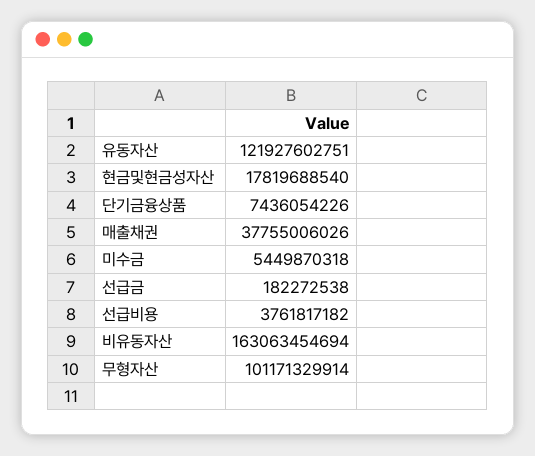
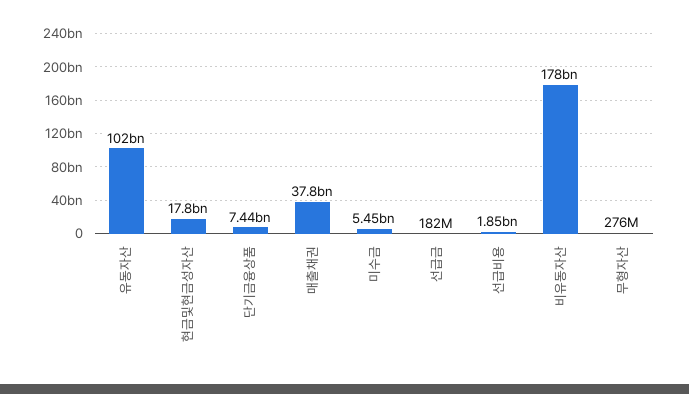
유동자산: 121927602751 -> 102000000000
선급비용: 3761817182 -> 1850000000
비유동자산: 163063454694 -> 178000000000
무형자산: 101171329914 -> 276000000

